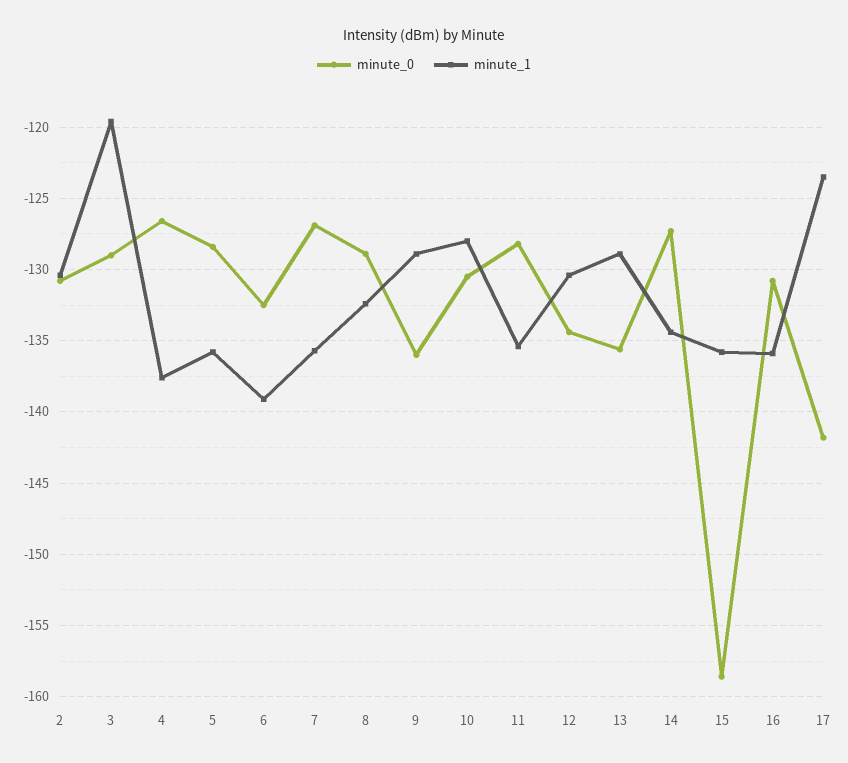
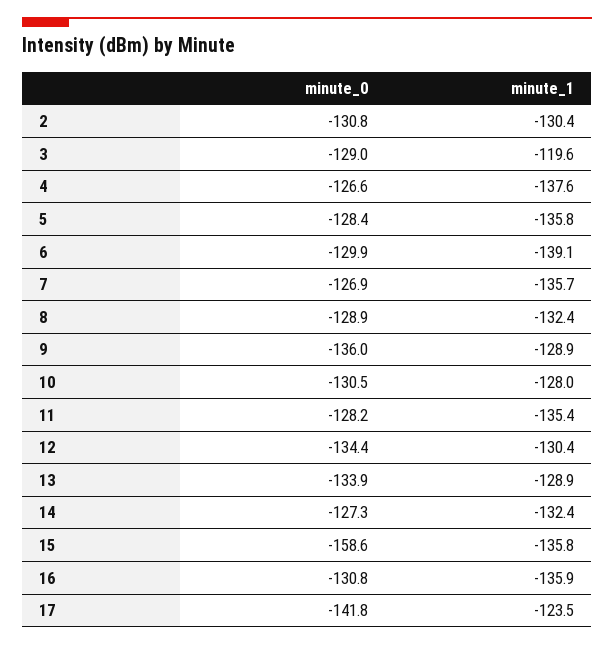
minute_0, 6: -132.5 -> -129.9
minute_0, 13: -135.5 -> -133.9
minute_1, 14: -134.5 -> -132.4

